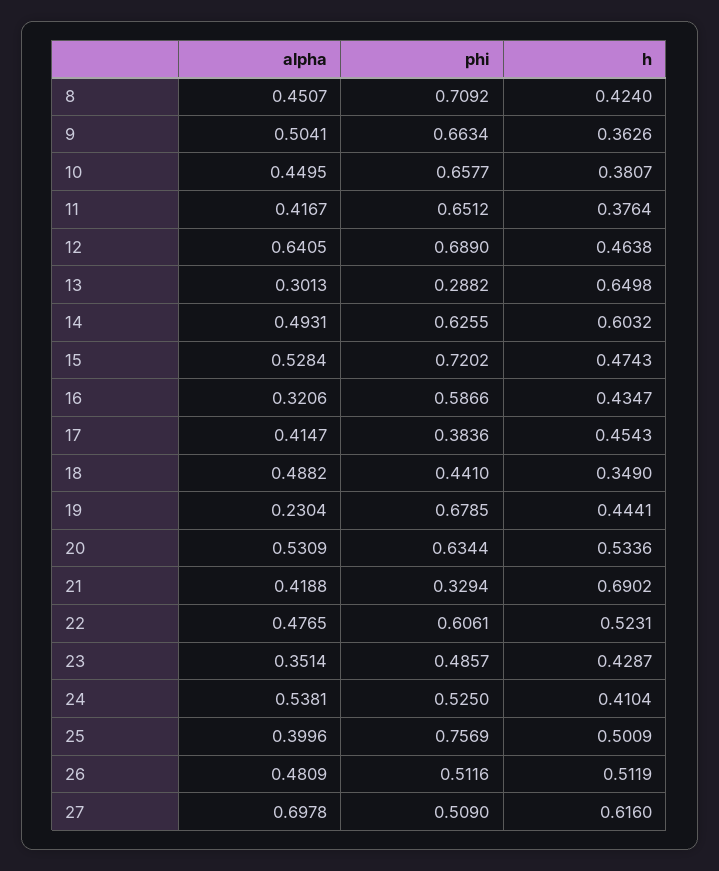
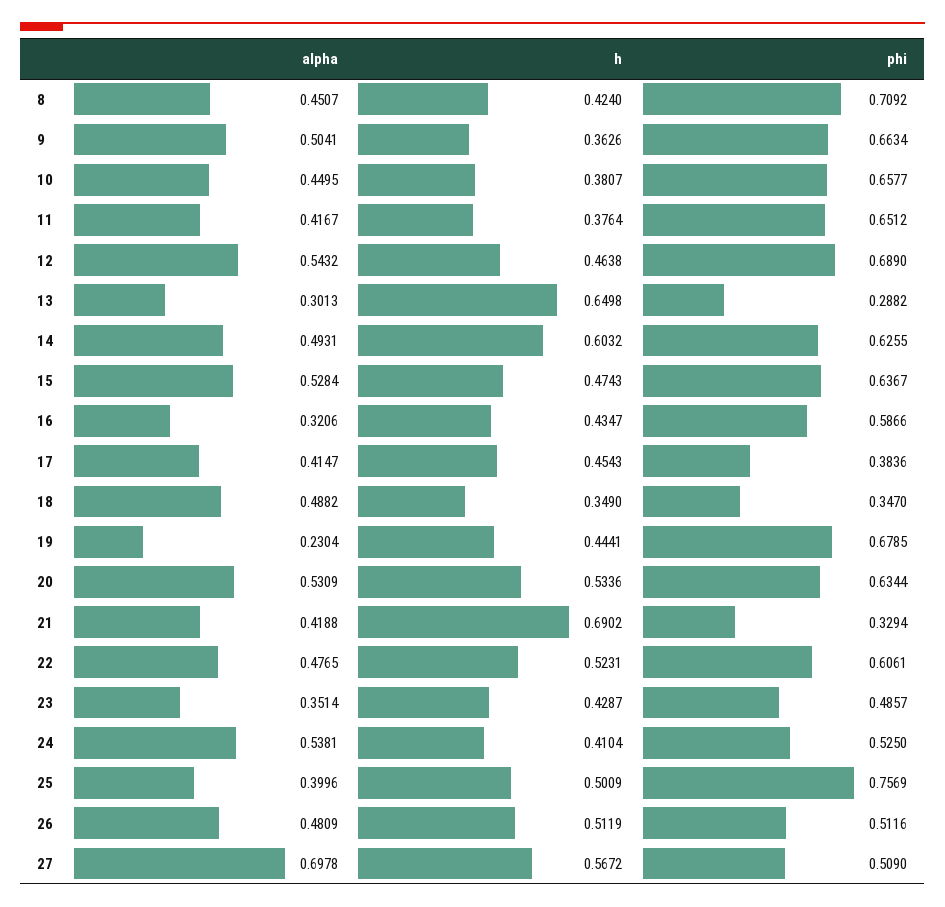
alpha, 12: 0.6405 -> 0.5432
phi, 15: 0.7202 -> 0.6367
phi, 18: 0.441 -> 0.347
h, 27: 0.616 -> 0.5672

